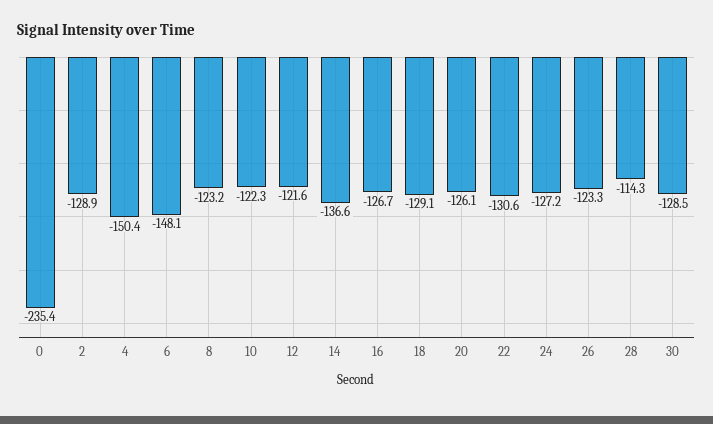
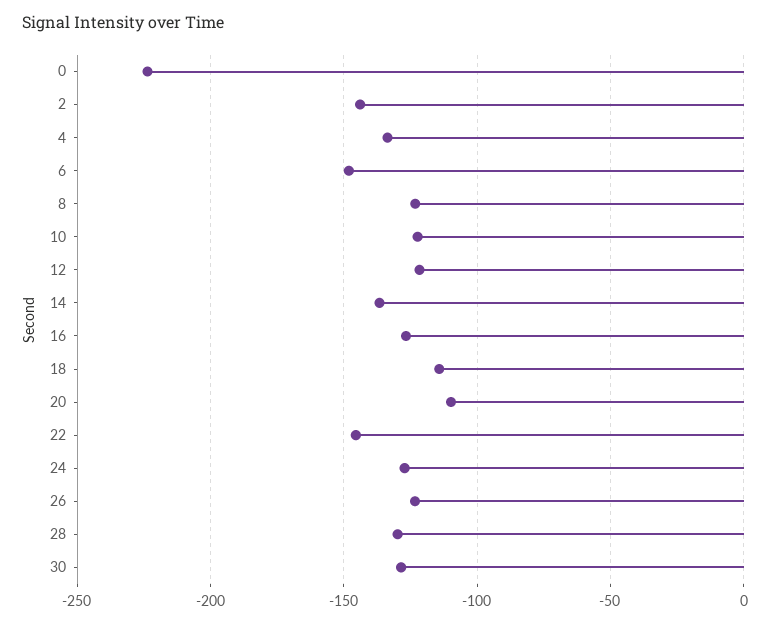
0: -235.4 -> -225
2: -128.9 -> -145
4: -150.4 -> -135
18: -129.1 -> -115
20: -126.1 -> -110
22: -130.6 -> -145
28: -114.3 -> -130

